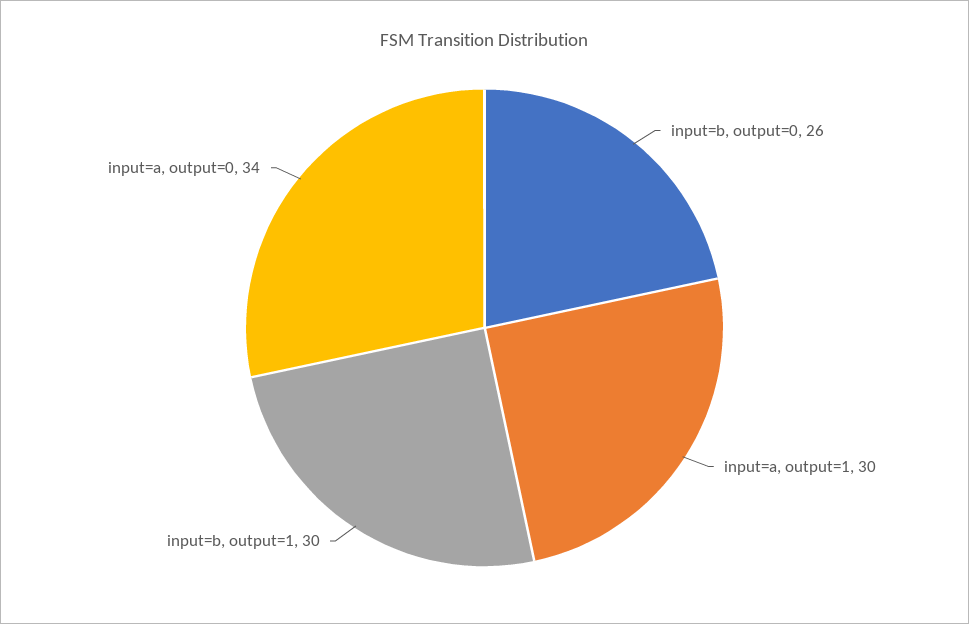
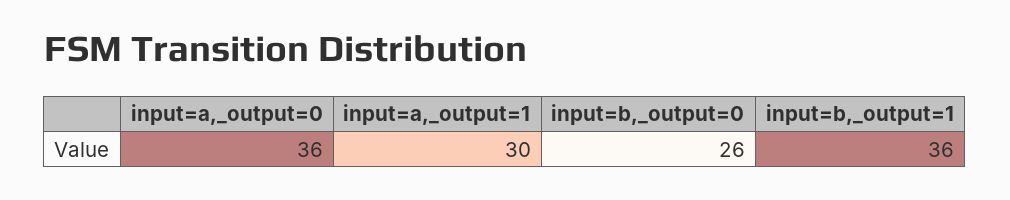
input=b, output=1: 30 -> 36
input=a, output=0: 34 -> 36

